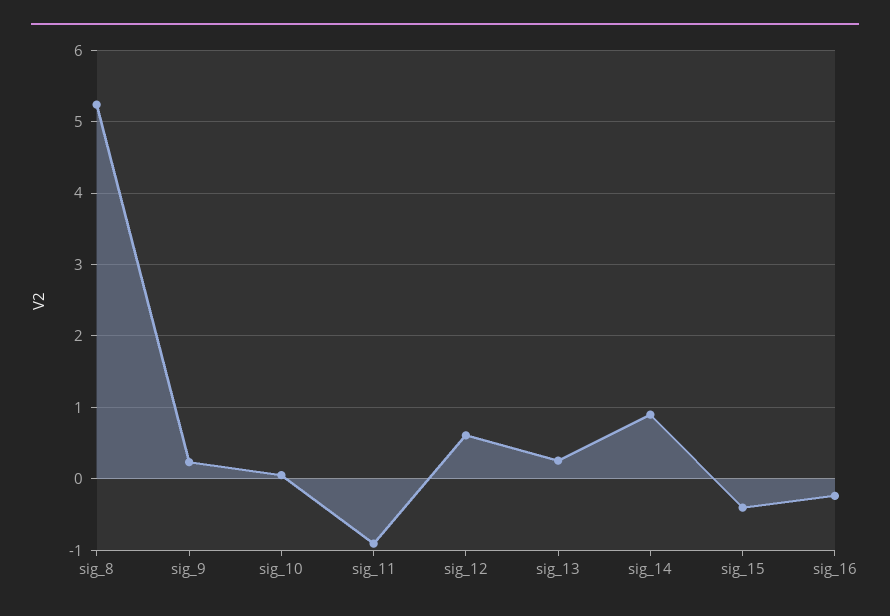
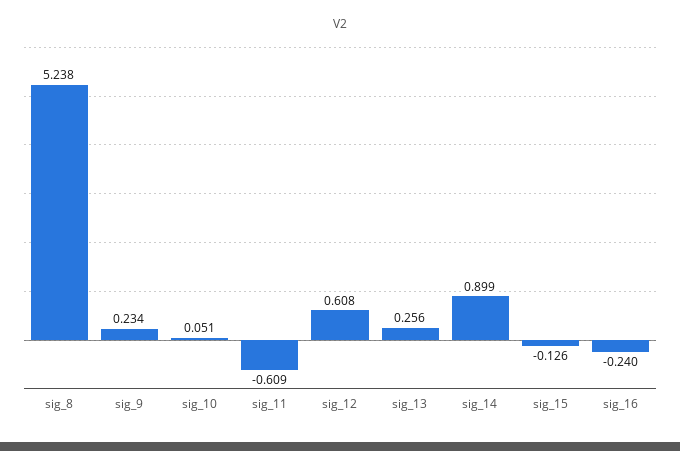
sig_11: -0.9 -> -0.609
sig_15: -0.4 -> -0.126

